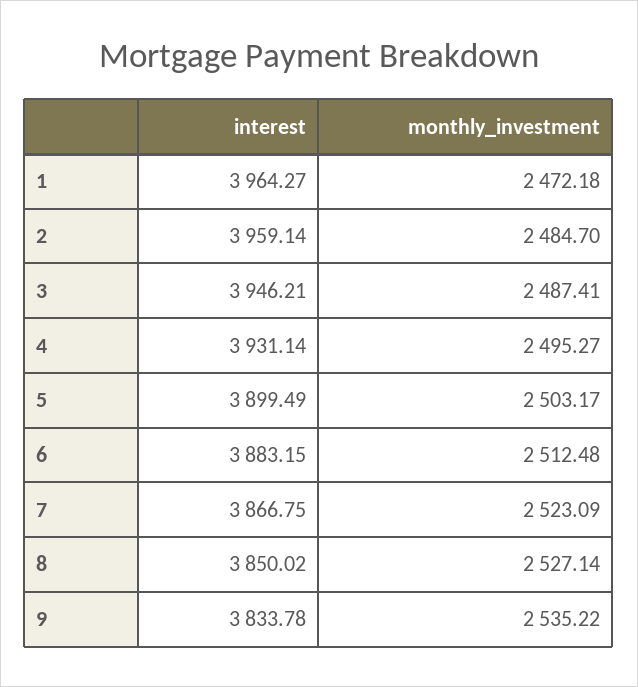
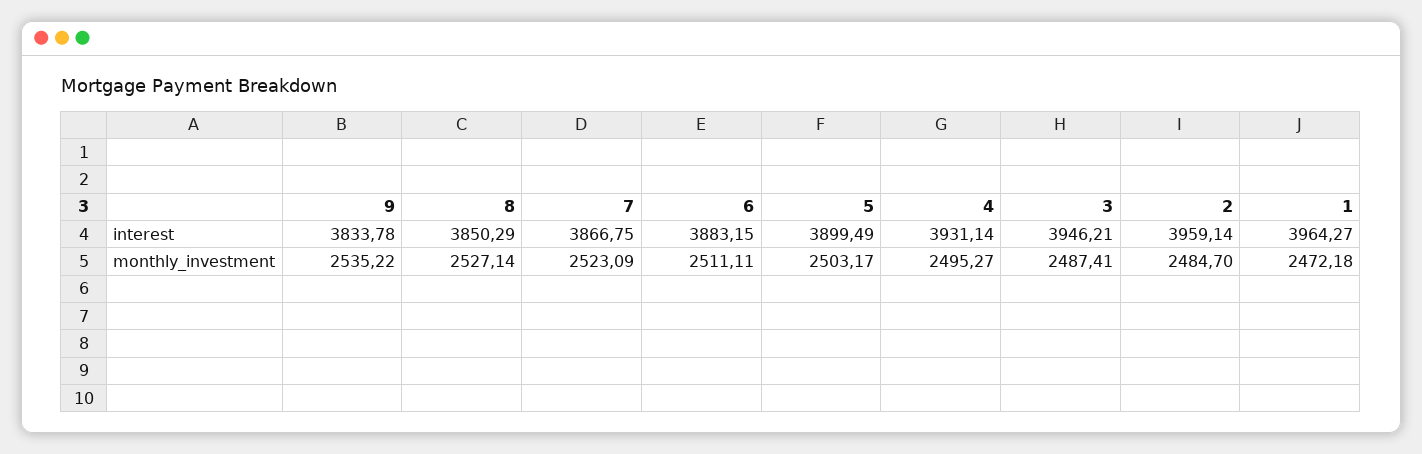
monthly_investment, 6: 2512.48 -> 2511.11
interest, 8: 3850.02 -> 3850.29

